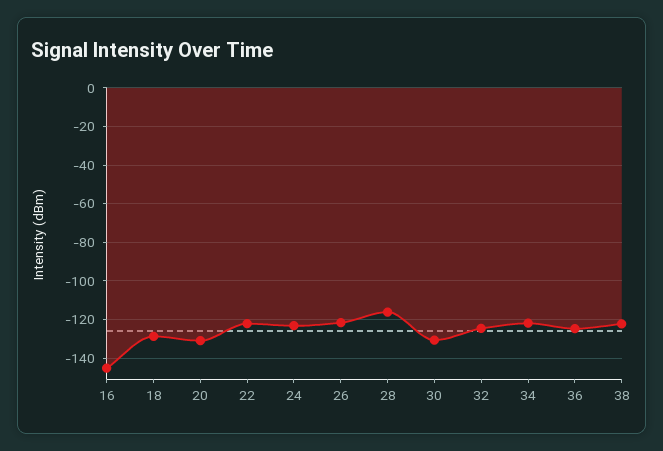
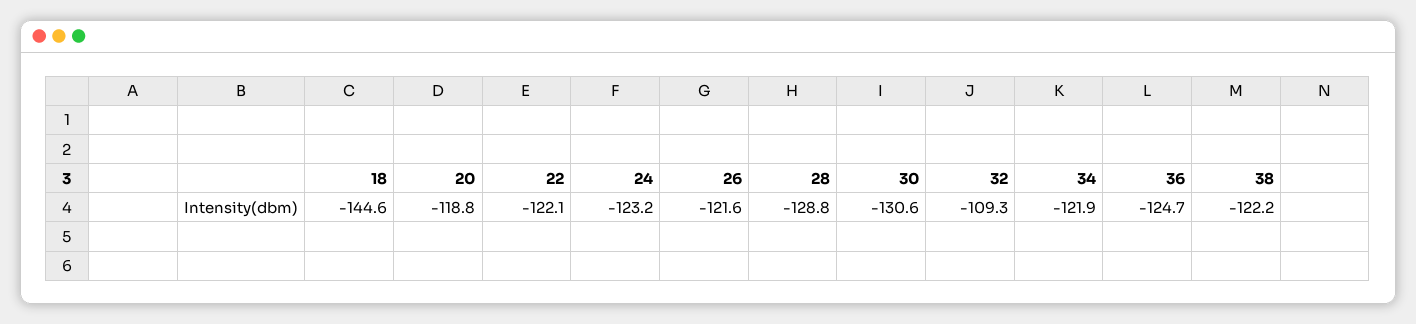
16: -145 -> none
18: -130 -> -144.6
20: -130 -> -118.8
28: -115 -> -128.8
32: -125 -> -109.3

